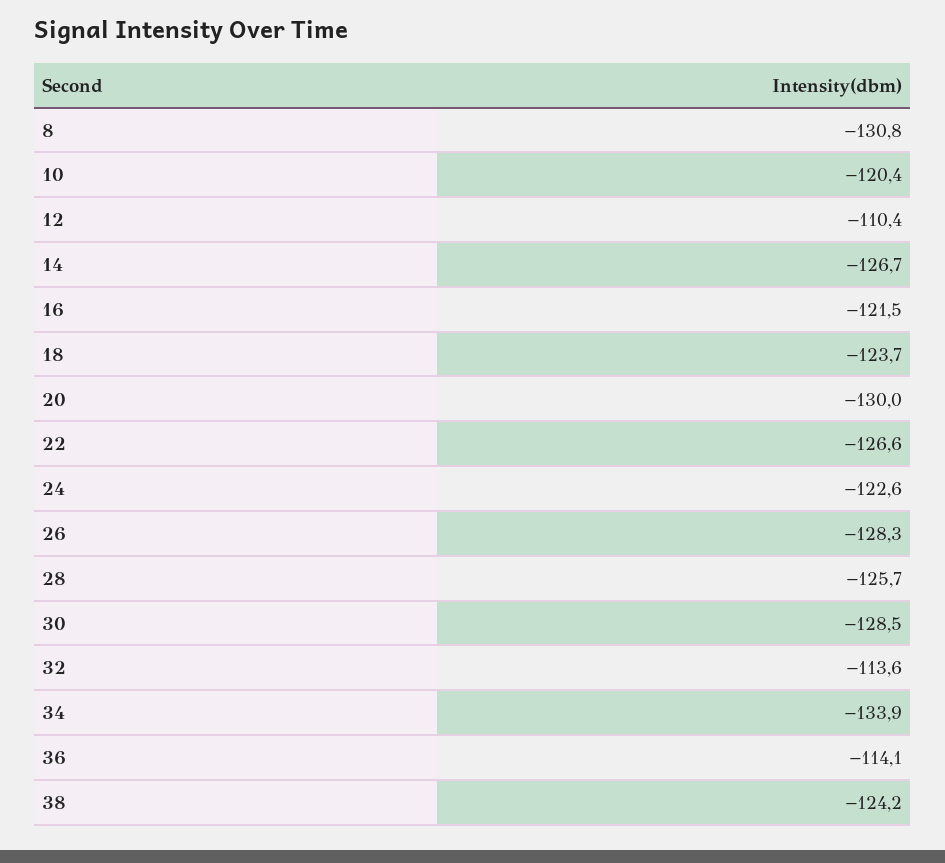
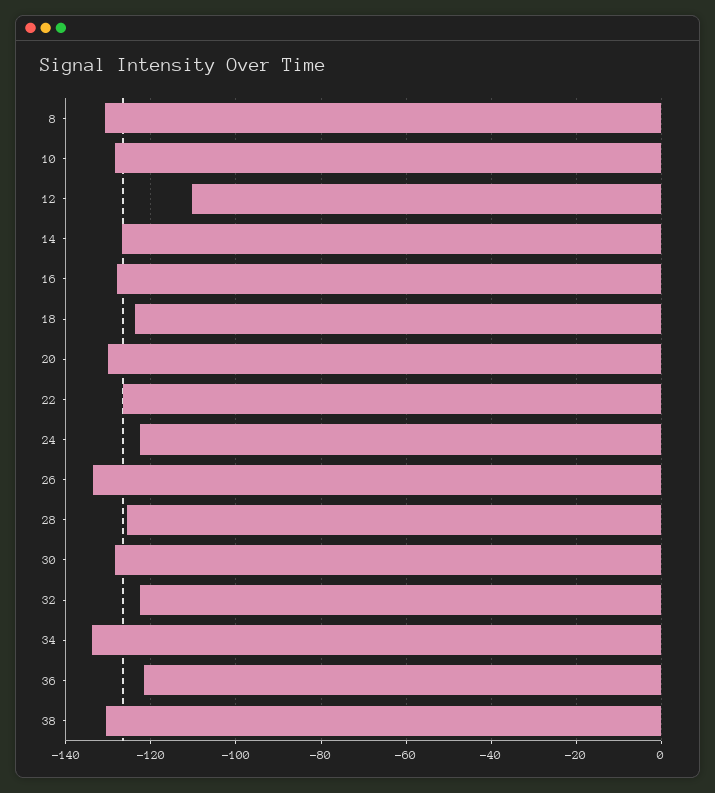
10: -120.4 -> -128
16: -121.5 -> -128
26: -128.3 -> -134
32: -113.6 -> -122
36: -114.1 -> -122
38: -124.2 -> -130

